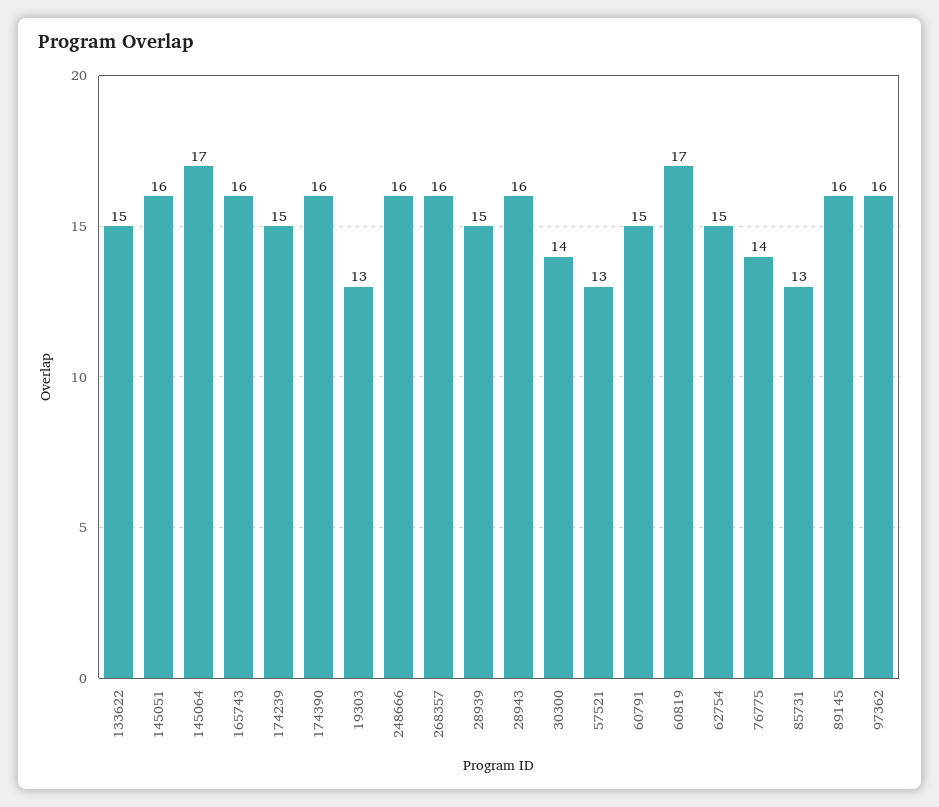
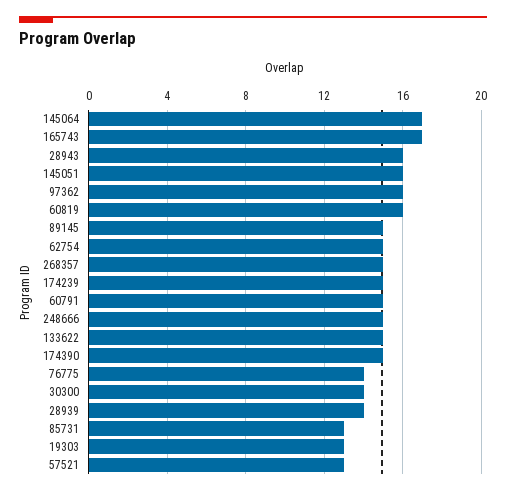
165743: 16 -> 17
174390: 16 -> 15
248666: 16 -> 15
268357: 16 -> 15
28939: 15 -> 14
60819: 17 -> 16
89145: 16 -> 15

